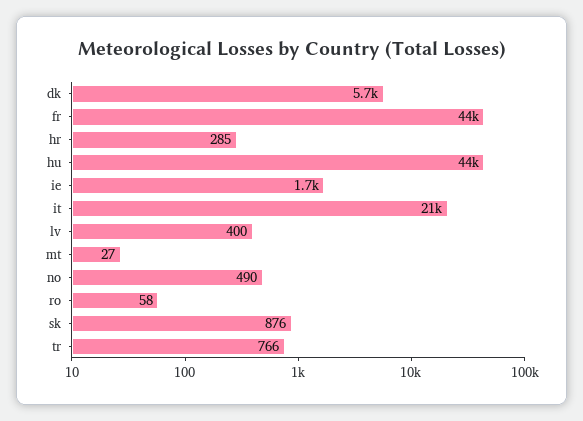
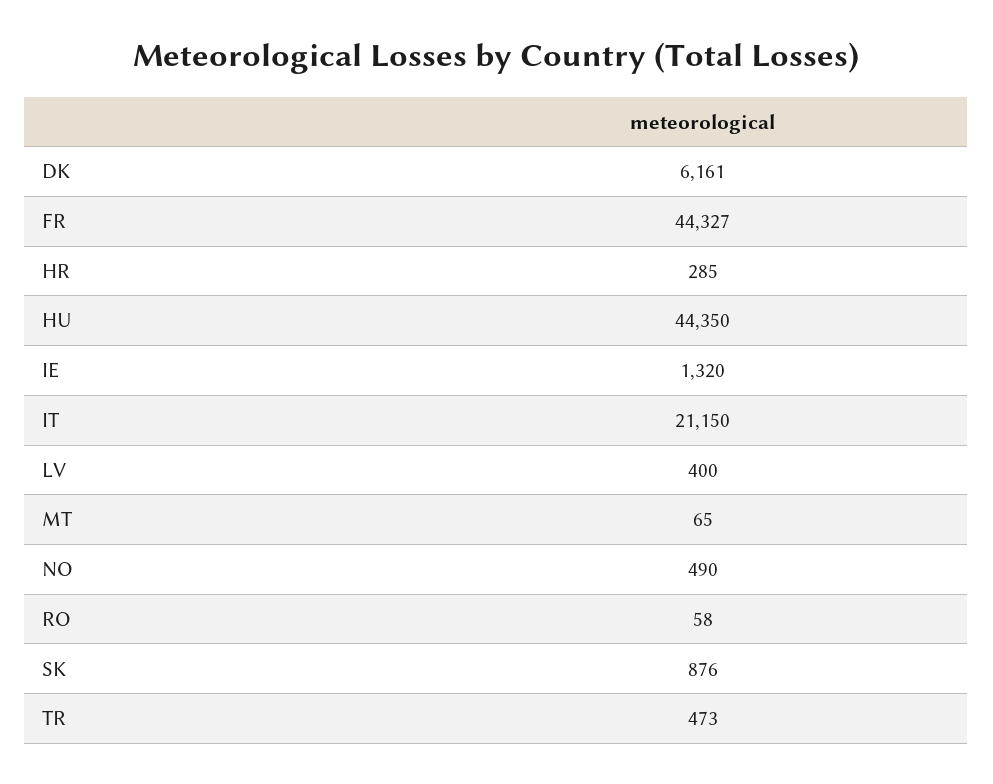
dk: 5700 -> 6161
ie: 1700 -> 1320
mt: 27 -> 65
tr: 766 -> 473

